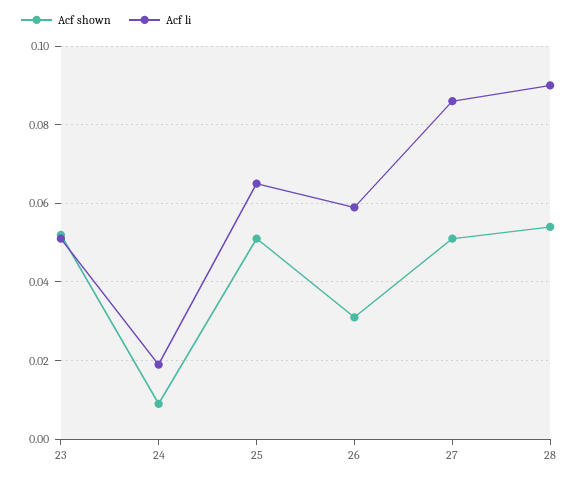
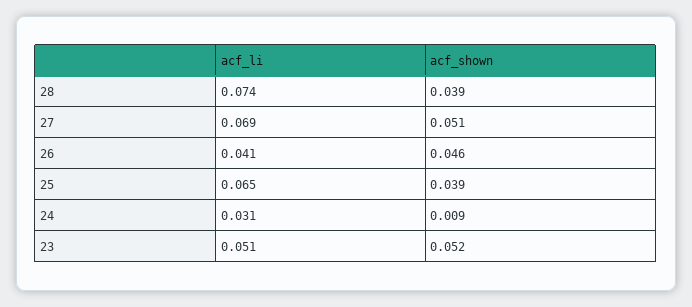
Acf li, 24: 0.02 -> 0.031
Acf shown, 25: 0.05 -> 0.039
Acf shown, 26: 0.03 -> 0.046
Acf li, 26: 0.06 -> 0.041
Acf li, 27: 0.085 -> 0.069
Acf shown, 28: 0.055 -> 0.039
Acf li, 28: 0.09 -> 0.074

